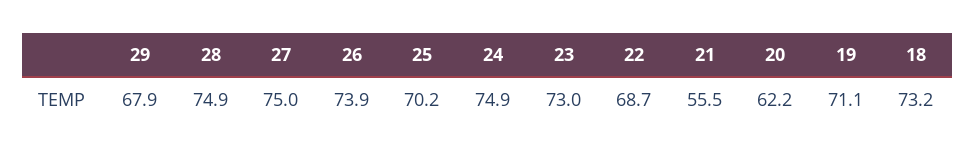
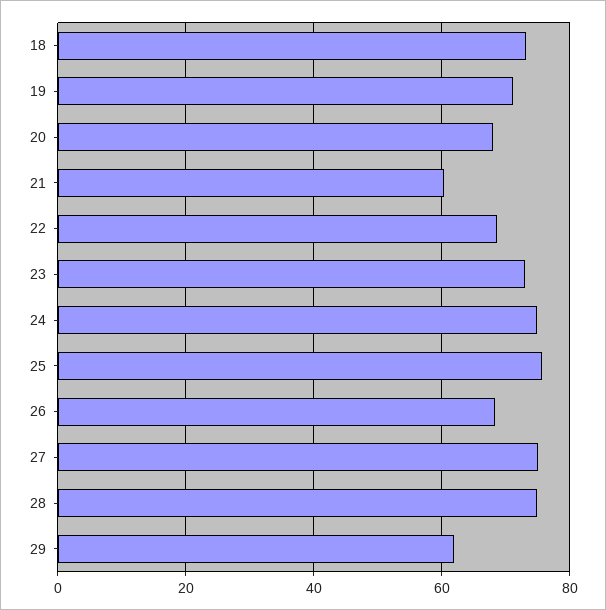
29: 67.9 -> 62
26: 73.9 -> 68
25: 70.2 -> 76
21: 55.5 -> 60
20: 62.2 -> 68

